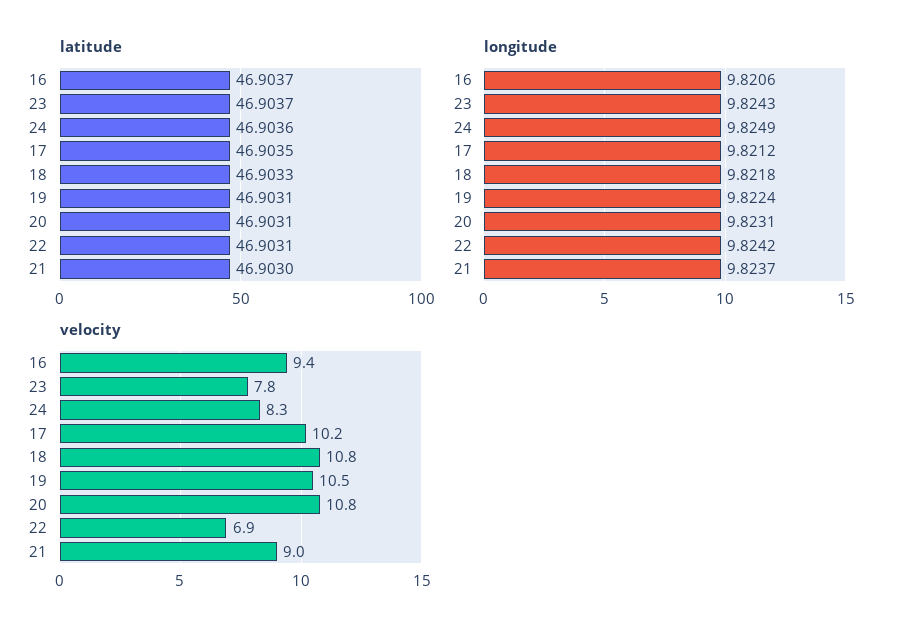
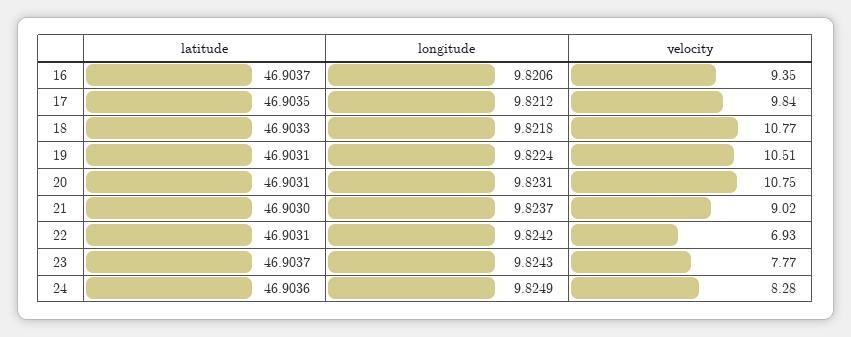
velocity, 17: 10.2 -> 9.84

